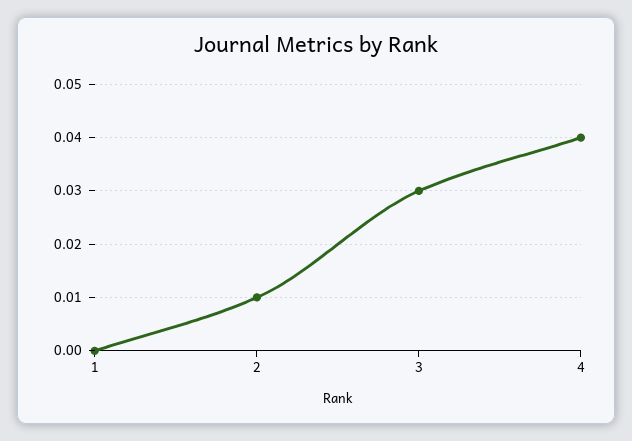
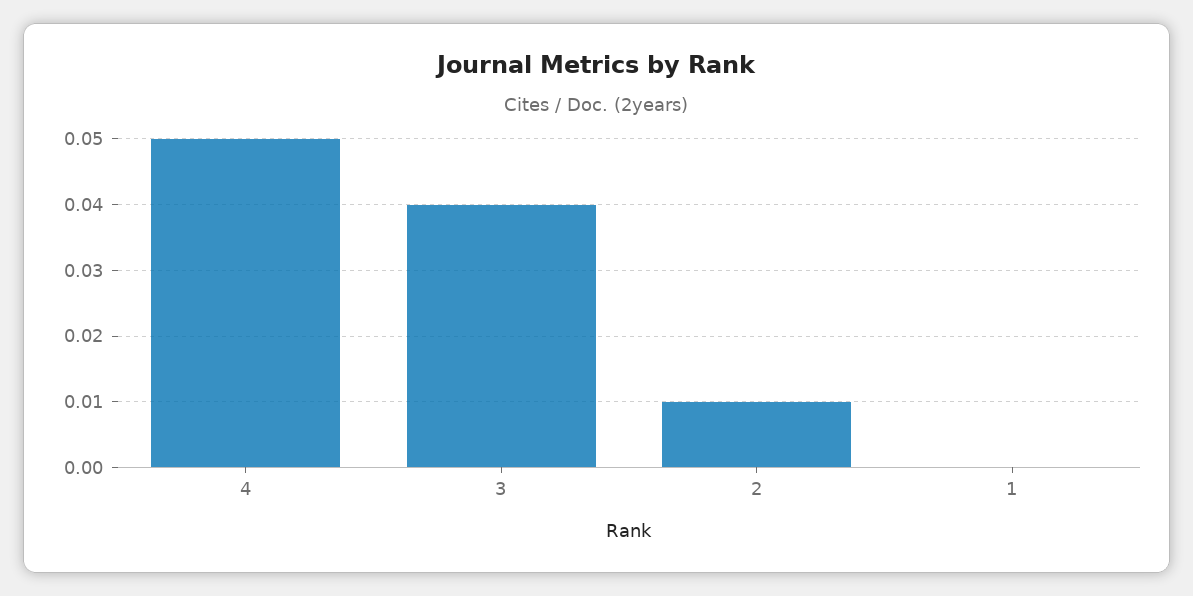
3: 0.03 -> 0.04
4: 0.04 -> 0.05

